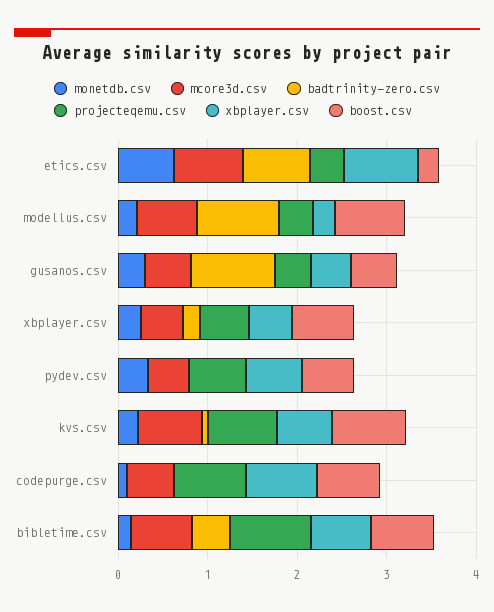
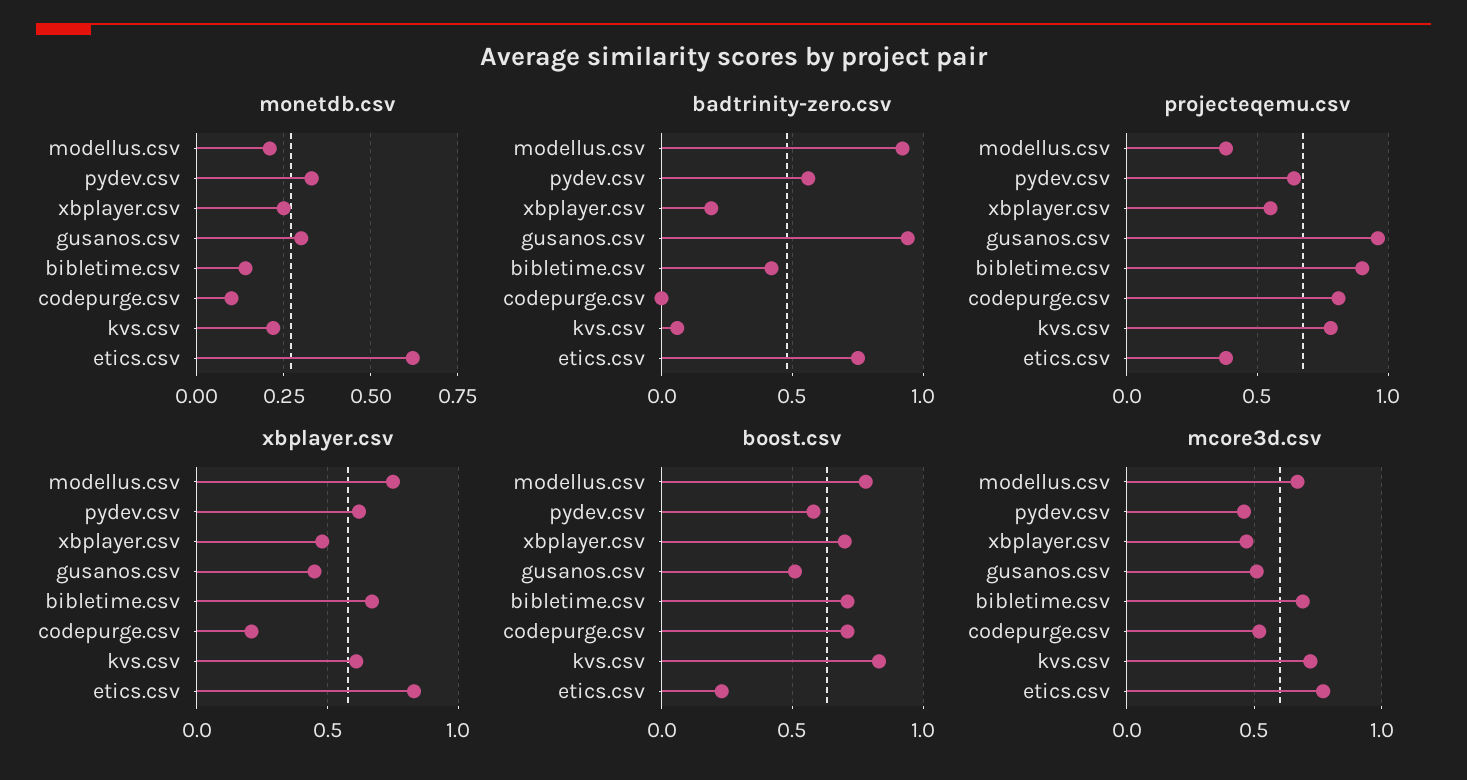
xbplayer.csv, modellus.csv: 0.2 -> 0.75
projecteqemu.csv, gusanos.csv: 0.4 -> 0.95
badtrinity-zero.csv, pydev.csv: 0 -> 0.55
xbplayer.csv, codepurge.csv: 0.8 -> 0.2

